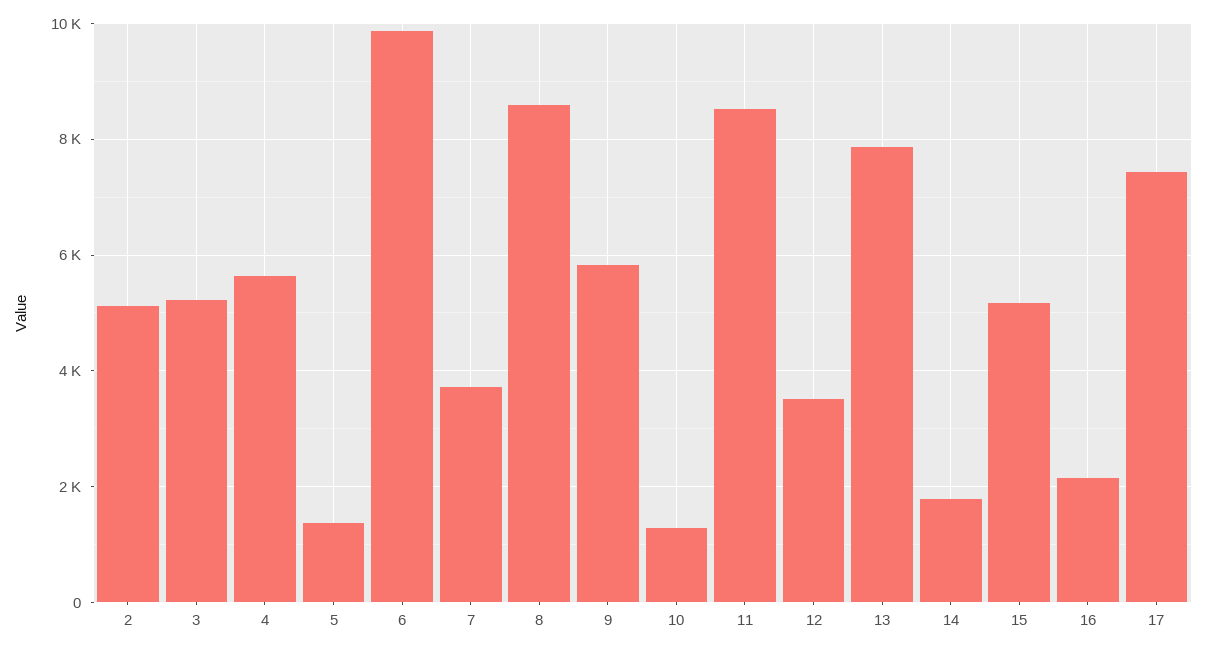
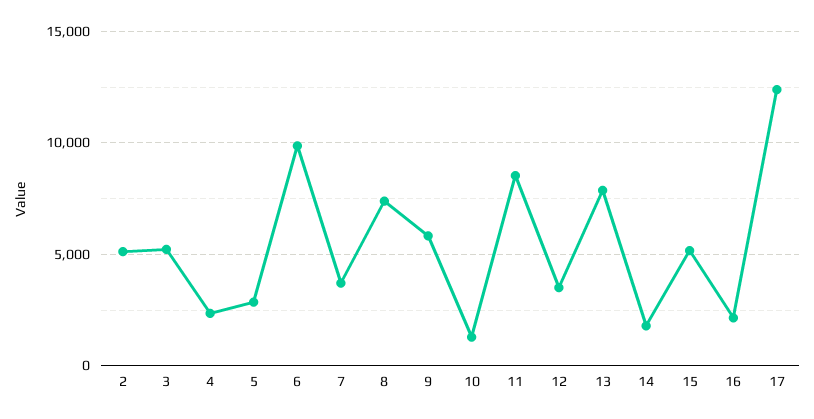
4: 5600 -> 2500
5: 1400 -> 3000
8: 8600 -> 7500
17: 7400 -> 12500

